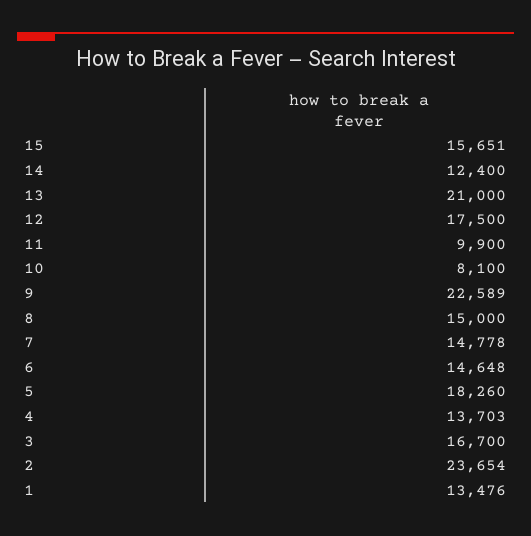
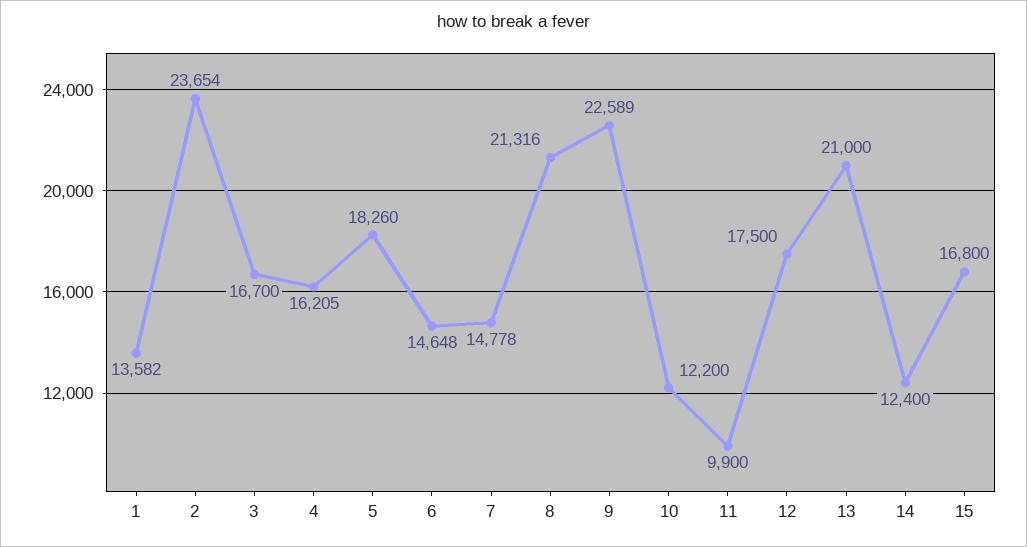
15: 15651 -> 16800
10: 8100 -> 12200
8: 15000 -> 21316
4: 13703 -> 16205
1: 13476 -> 13582

